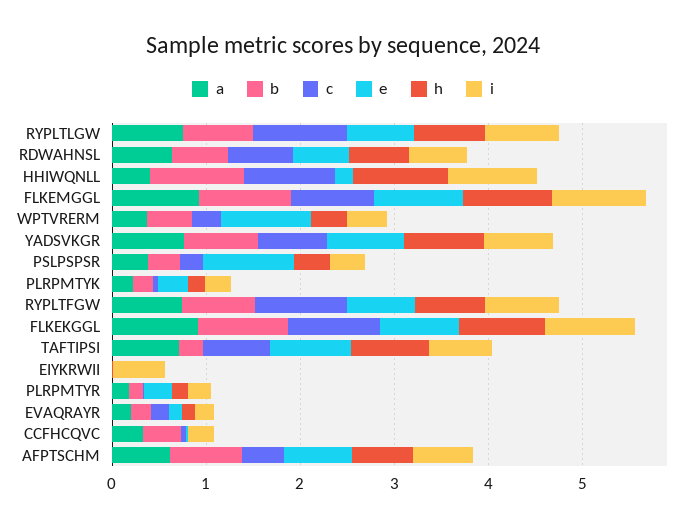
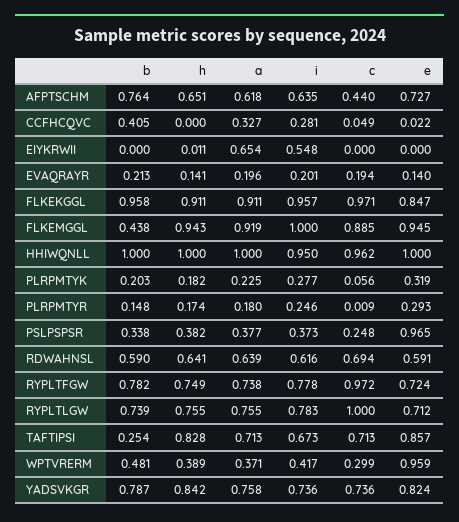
a, HHIWQNLL: 0.4 -> 1
e, HHIWQNLL: 0.2 -> 1
b, FLKEMGGL: 1 -> 0.438
a, EIYKRWII: 0 -> 0.654

